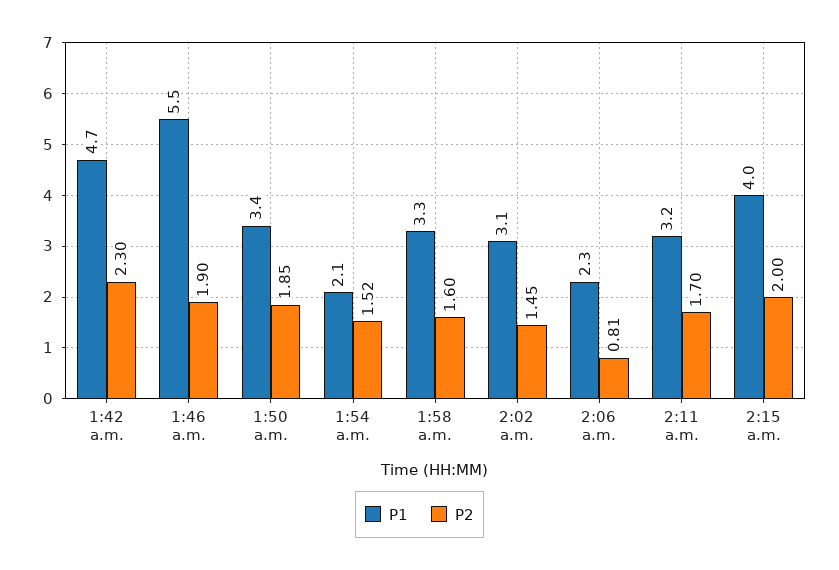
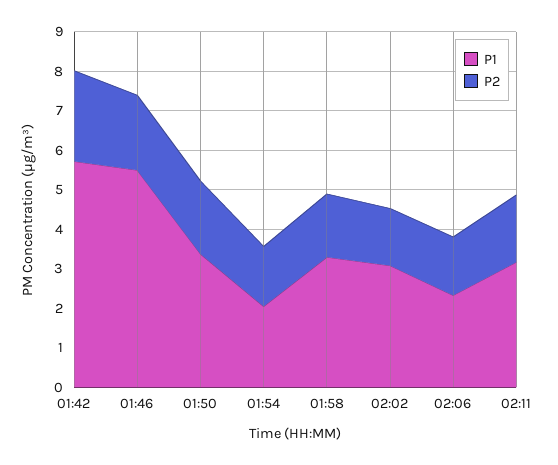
P1, 1:42 a.m.: 4.7 -> 5.75
P2, 2:06 a.m.: 0.81 -> 1.5
P1, 2:15 a.m.: 4 -> none
P2, 2:15 a.m.: 2 -> none

